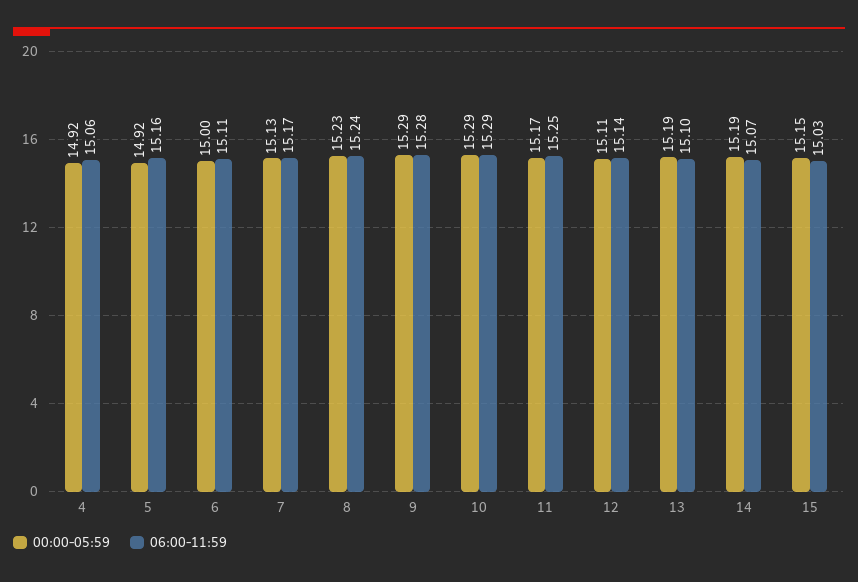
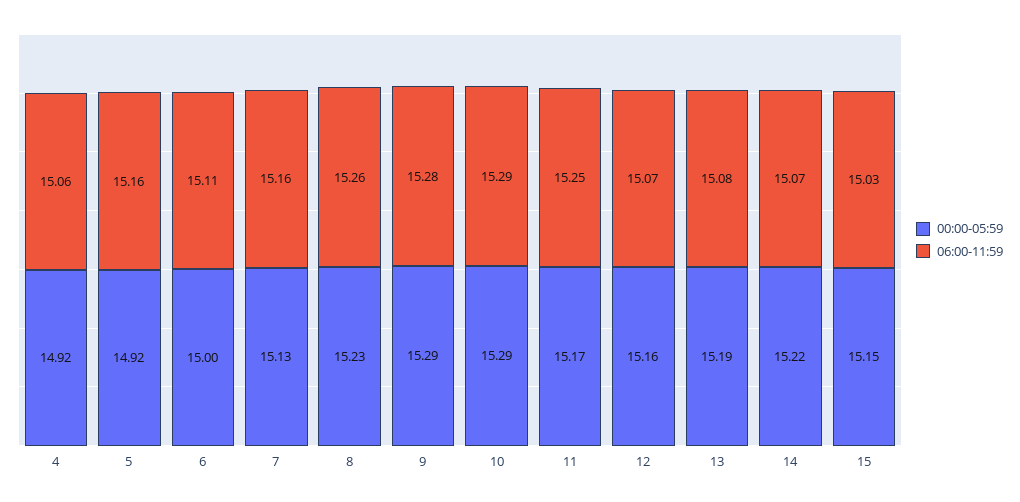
06:00-11:59, 7: 15.17 -> 15.16
06:00-11:59, 8: 15.24 -> 15.26
00:00-05:59, 12: 15.11 -> 15.16
06:00-11:59, 12: 15.14 -> 15.07
06:00-11:59, 13: 15.1 -> 15.08
00:00-05:59, 14: 15.19 -> 15.22

